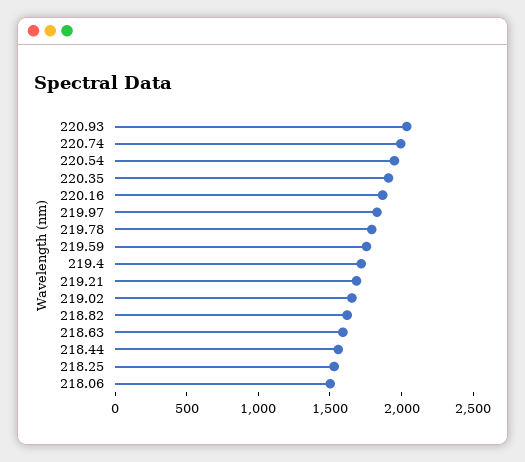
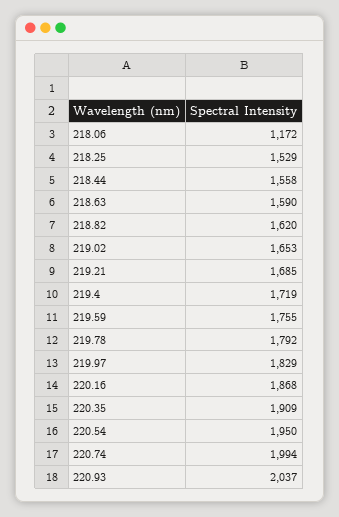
218.06: 1500 -> 1172

